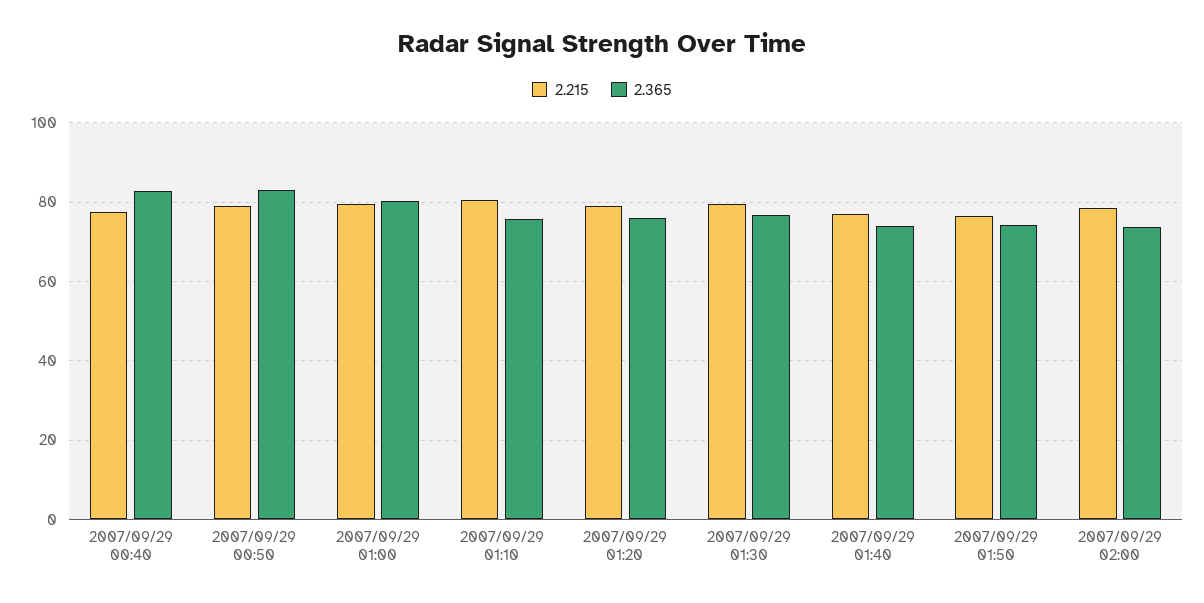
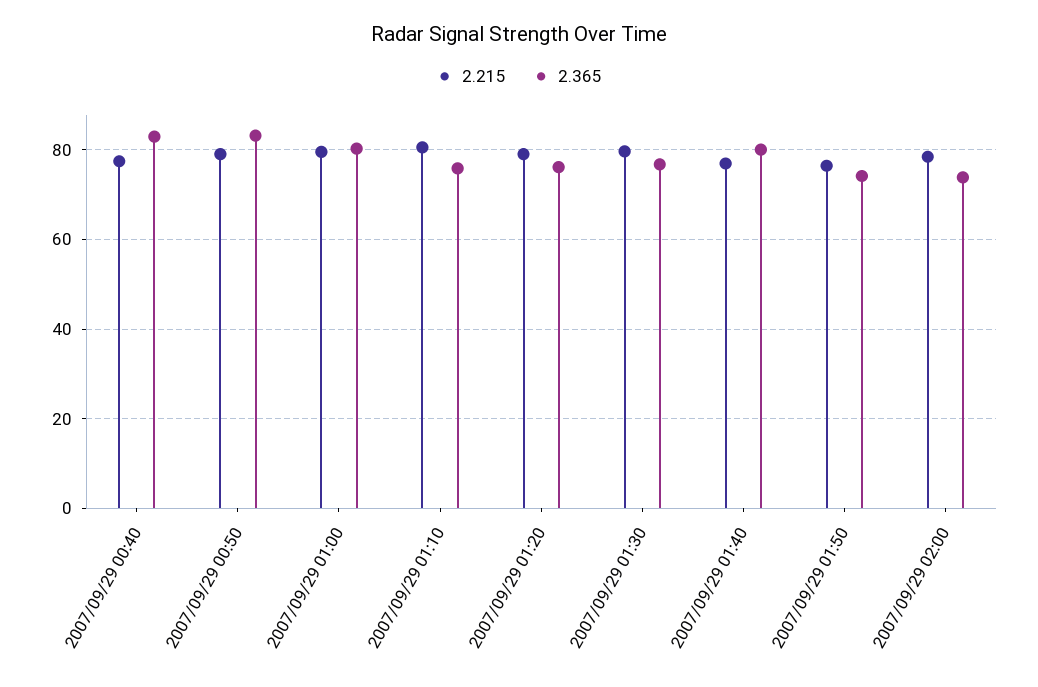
2.365, 2007/09/29 01:40: 74 -> 80

